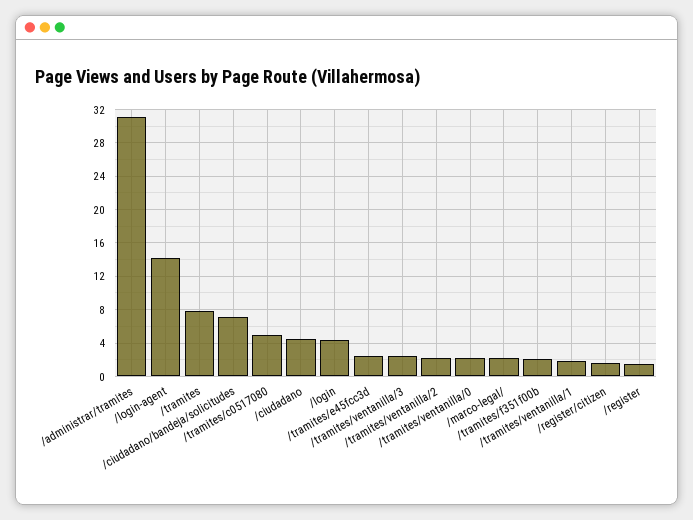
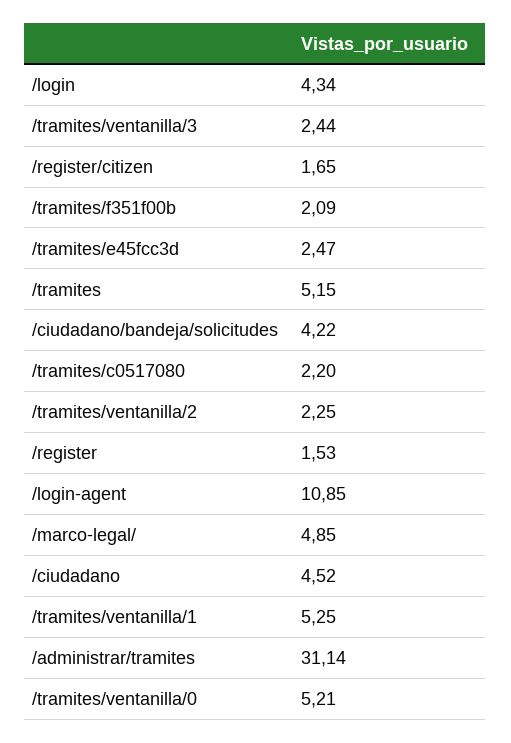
/login-agent: 14 -> 10.85
/tramites: 8 -> 5.15
/ciudadano/bandeja/solicitudes: 7 -> 4.22
/tramites/c0517080: 5 -> 2.2
/tramites/ventanilla/0: 2 -> 5.21
/marco-legal/: 2 -> 4.85
/tramites/ventanilla/1: 2 -> 5.25

